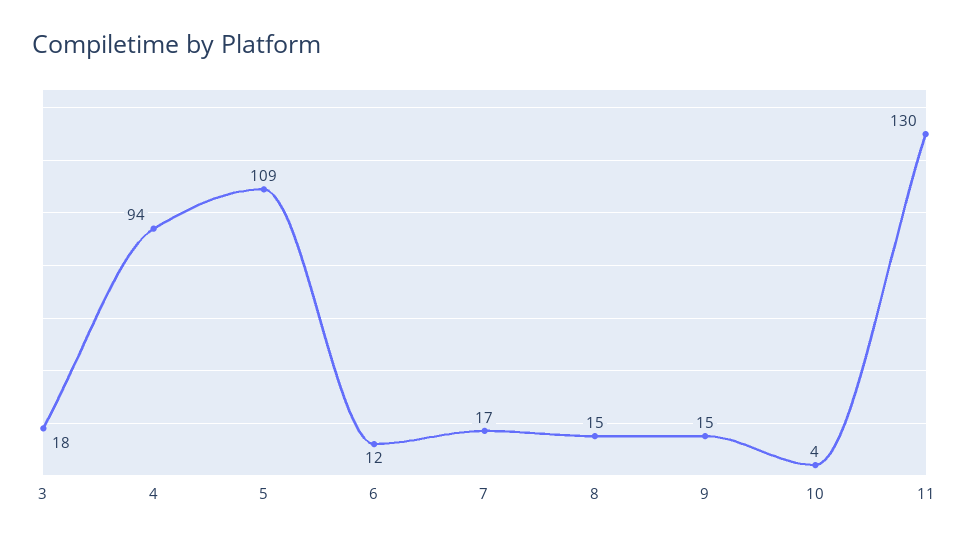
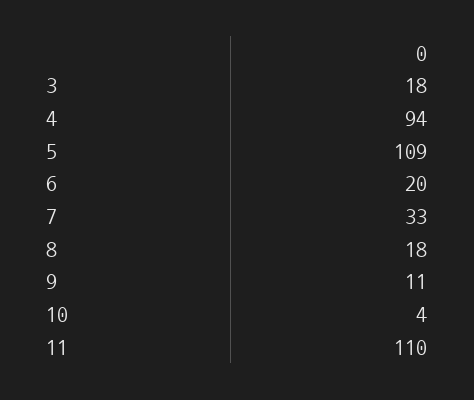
6: 12 -> 20
7: 17 -> 33
8: 15 -> 18
9: 15 -> 11
11: 130 -> 110

